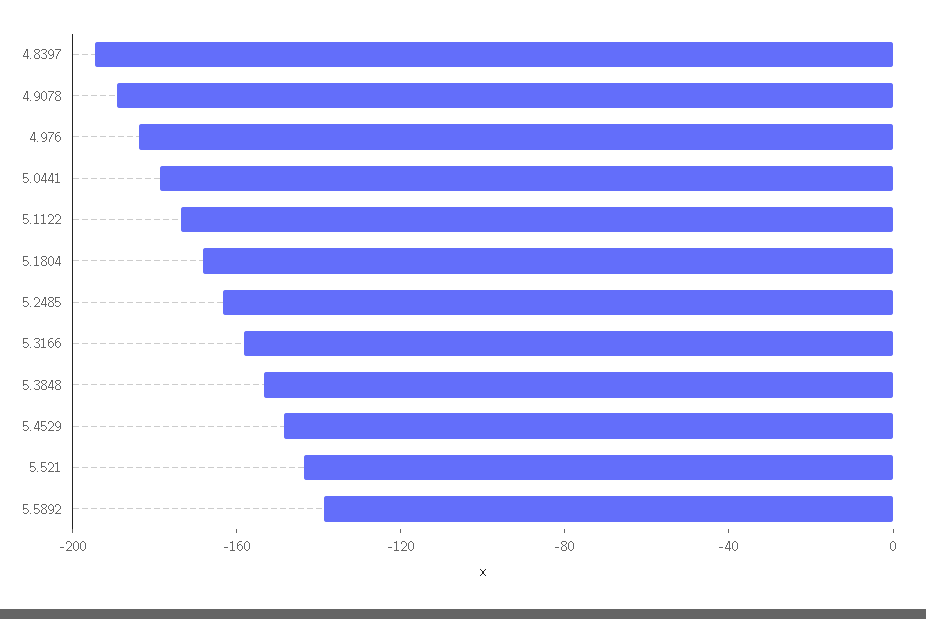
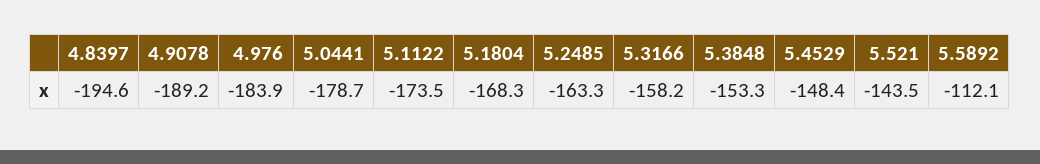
5.5892: -140 -> -112.1

